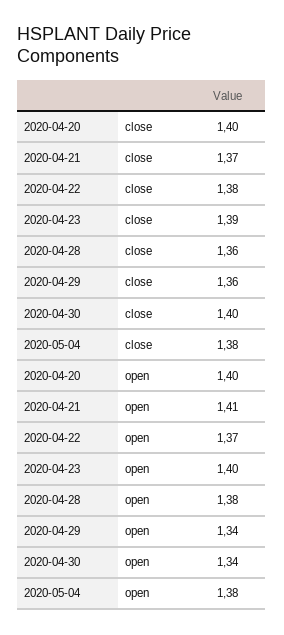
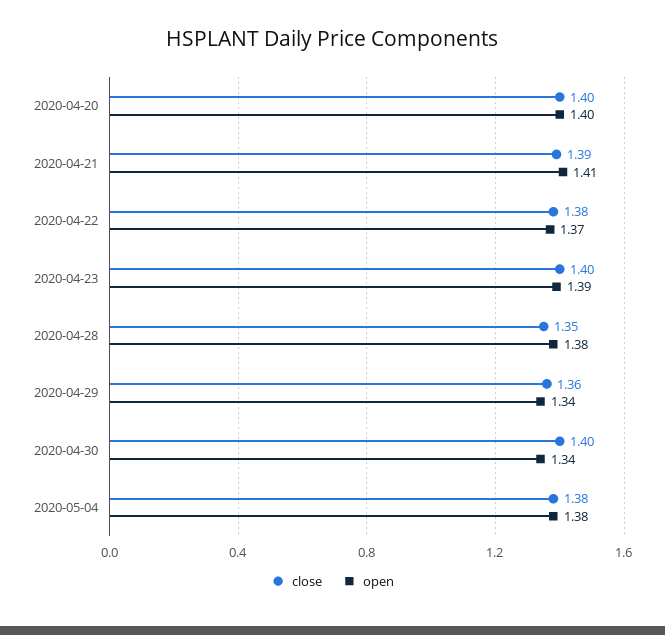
close, 2020-04-21: 1.37 -> 1.39
close, 2020-04-23: 1.39 -> 1.4
close, 2020-04-28: 1.36 -> 1.35
open, 2020-04-23: 1.4 -> 1.39

